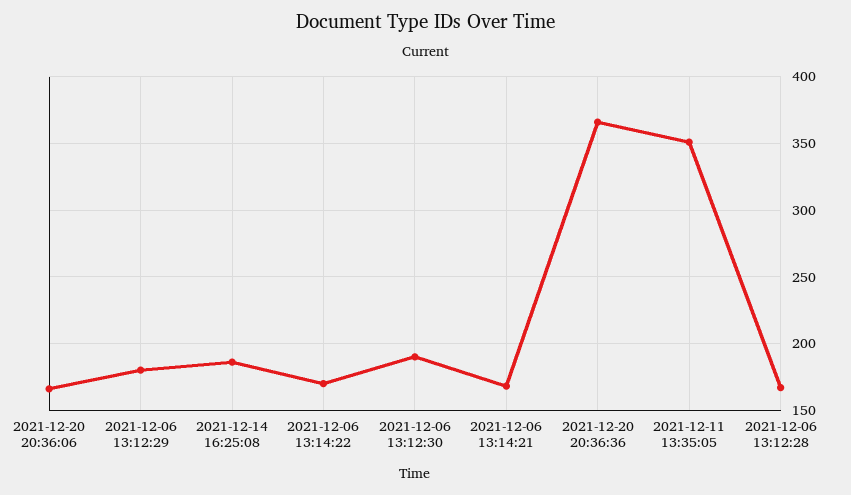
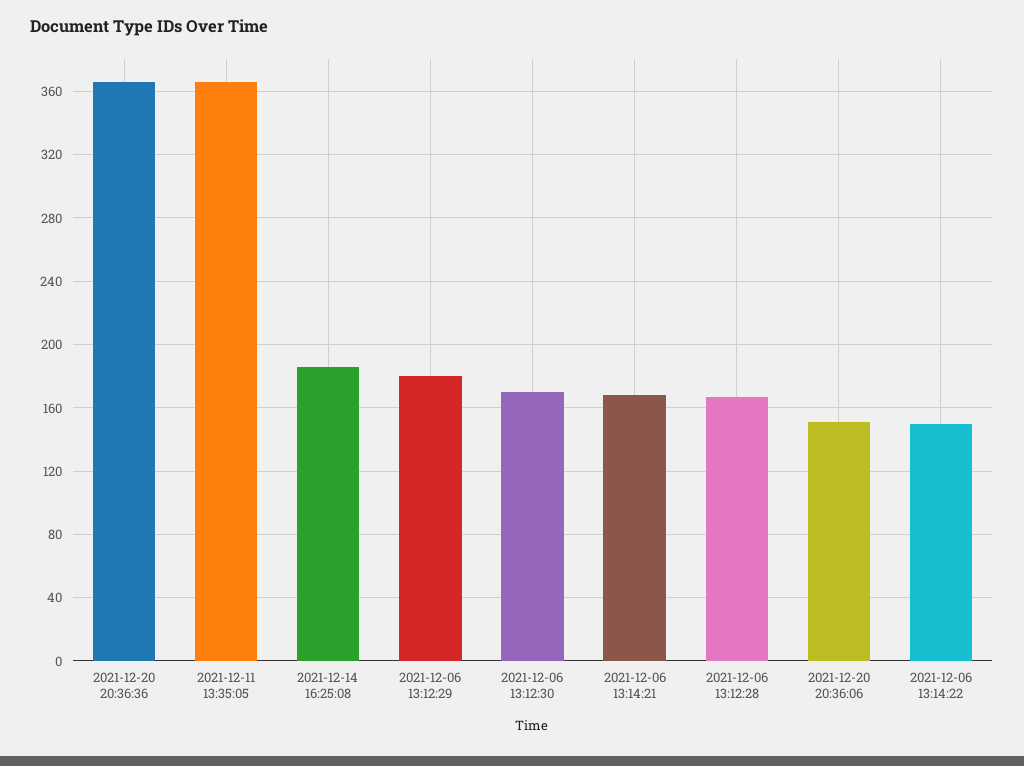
2021-12-20 20:36:06: 165 -> 150
2021-12-06 13:14:22: 170 -> 150
2021-12-06 13:12:30: 190 -> 170
2021-12-11 13:35:05: 350 -> 365

